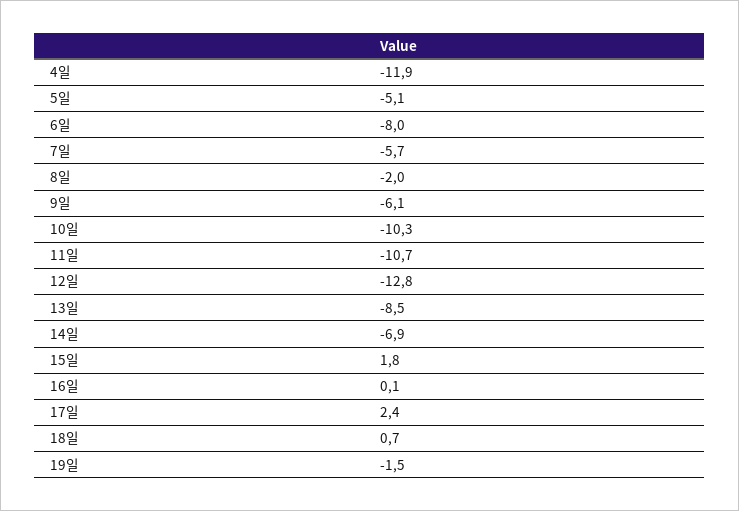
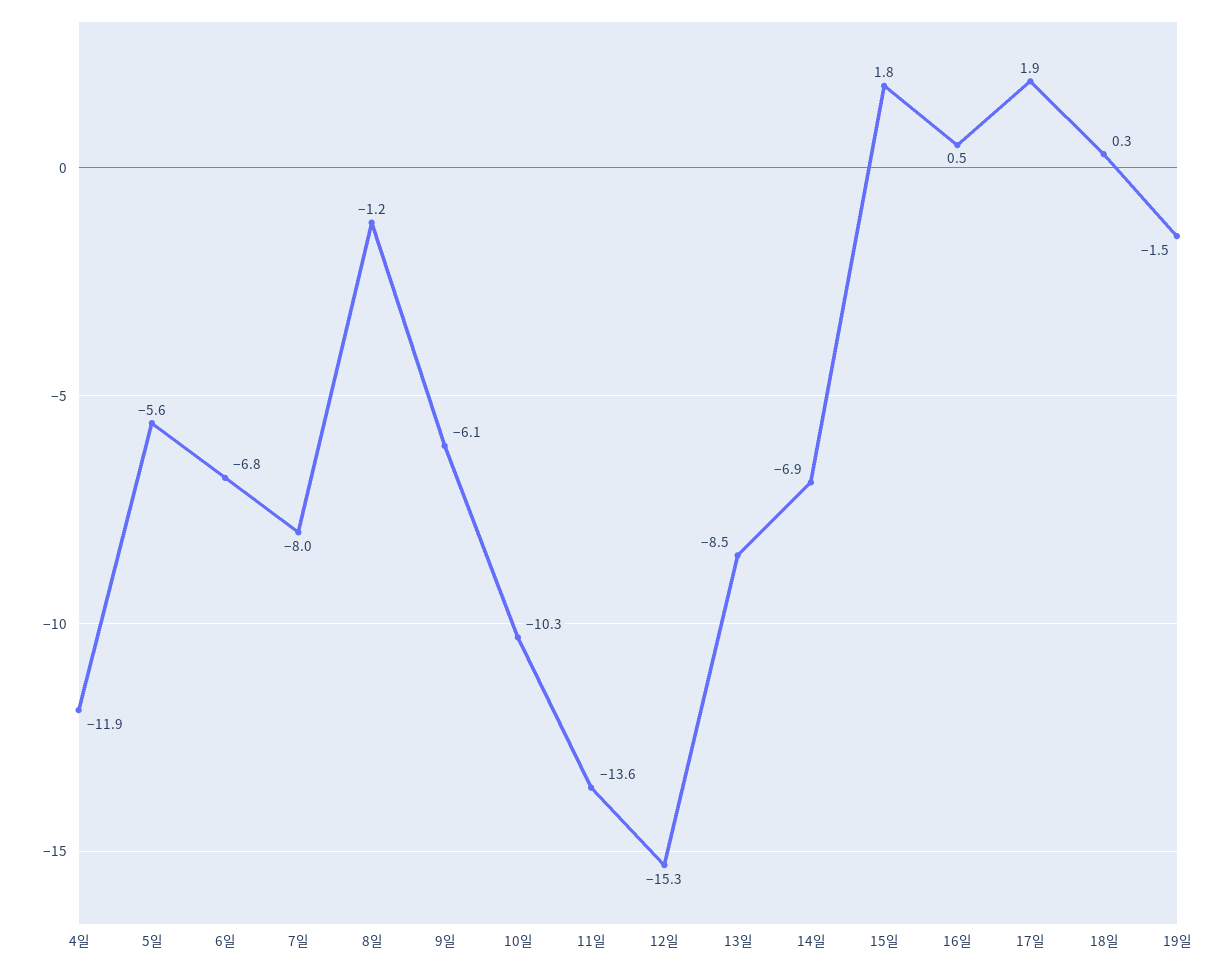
5일: -5.1 -> -5.6
6일: -8 -> -6.8
7일: -5.7 -> -8
8일: -2 -> -1.2
11일: -10.7 -> -13.6
12일: -12.8 -> -15.3
16일: 0.1 -> 0.5
17일: 2.4 -> 1.9
18일: 0.7 -> 0.3

